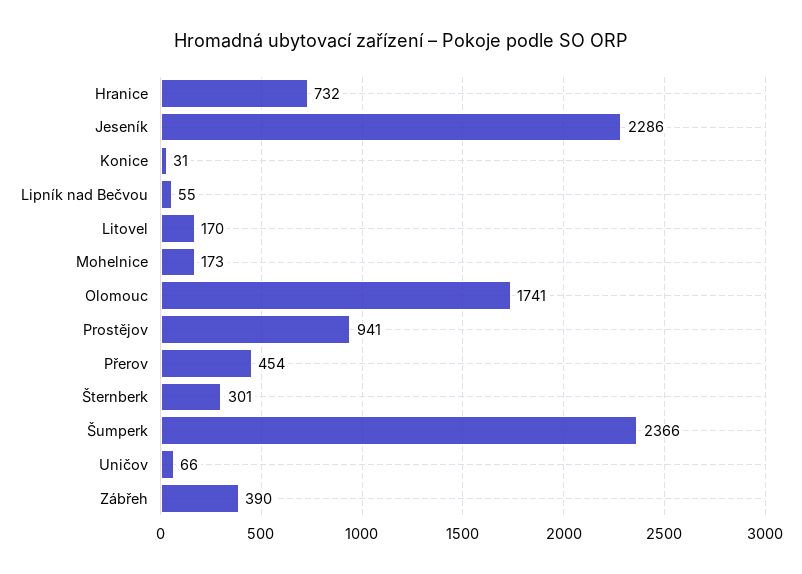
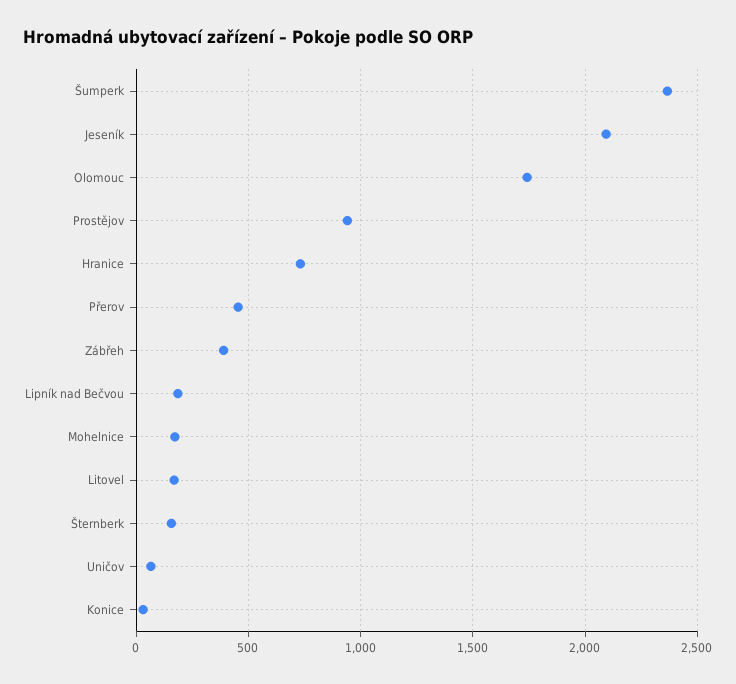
Jeseník: 2286 -> 2100
Lipník nad Bečvou: 55 -> 200
Šternberk: 301 -> 150

